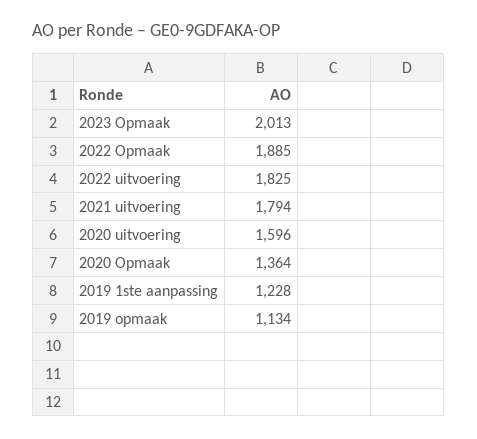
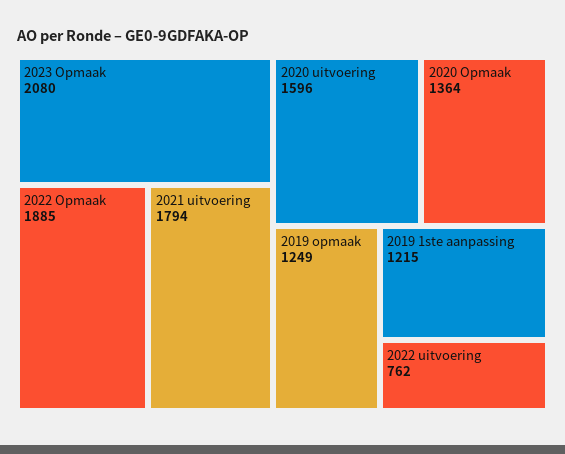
2023 Opmaak: 2013 -> 2080
2022 uitvoering: 1825 -> 762
2019 1ste aanpassing: 1228 -> 1215
2019 opmaak: 1134 -> 1249

